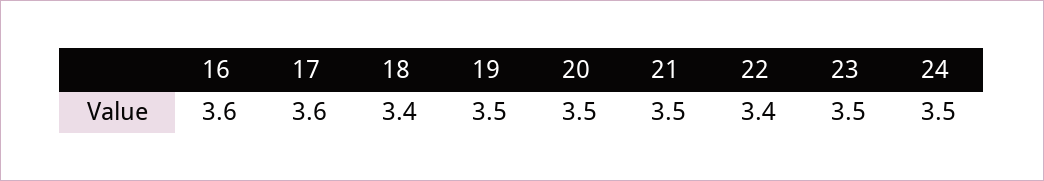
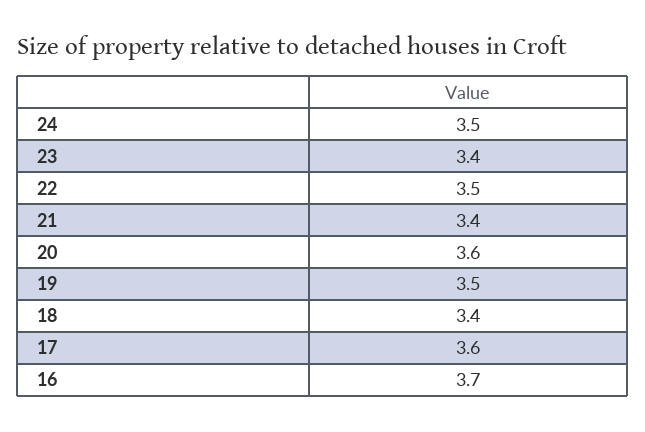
16: 3.6 -> 3.7
20: 3.5 -> 3.6
21: 3.5 -> 3.4
22: 3.4 -> 3.5
23: 3.5 -> 3.4

